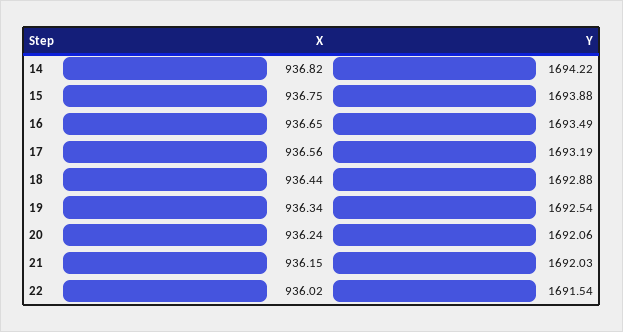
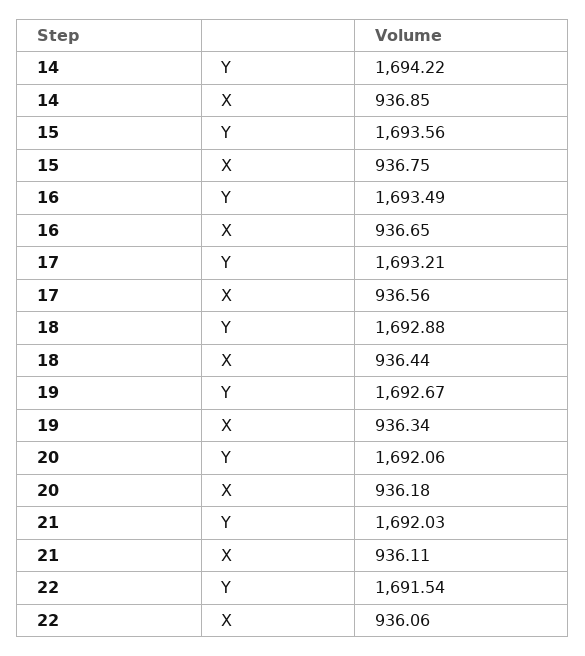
X, 14: 936.82 -> 936.85
Y, 15: 1693.88 -> 1693.56
Y, 17: 1693.19 -> 1693.21
Y, 19: 1692.54 -> 1692.67
X, 20: 936.24 -> 936.18
X, 21: 936.15 -> 936.11
X, 22: 936.02 -> 936.06

